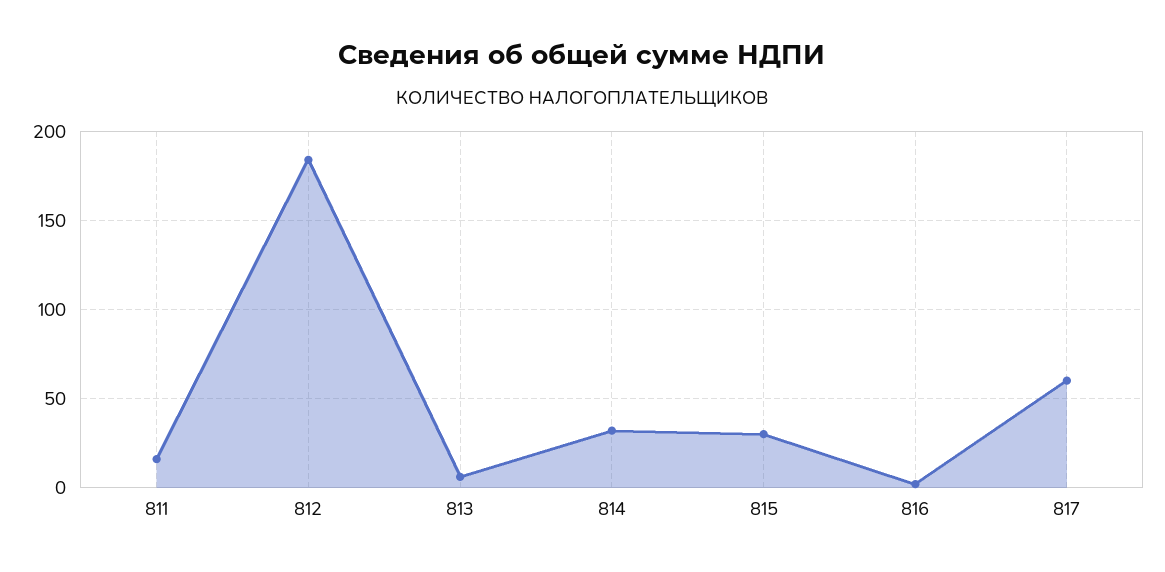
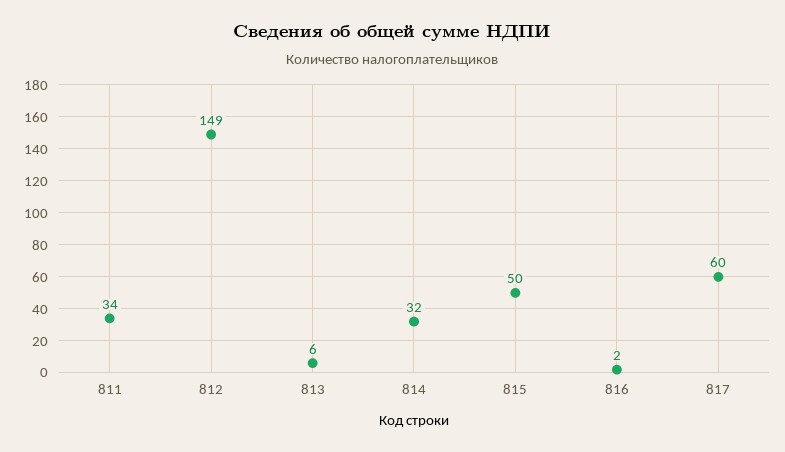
811: 15 -> 34
812: 185 -> 149
815: 30 -> 50

